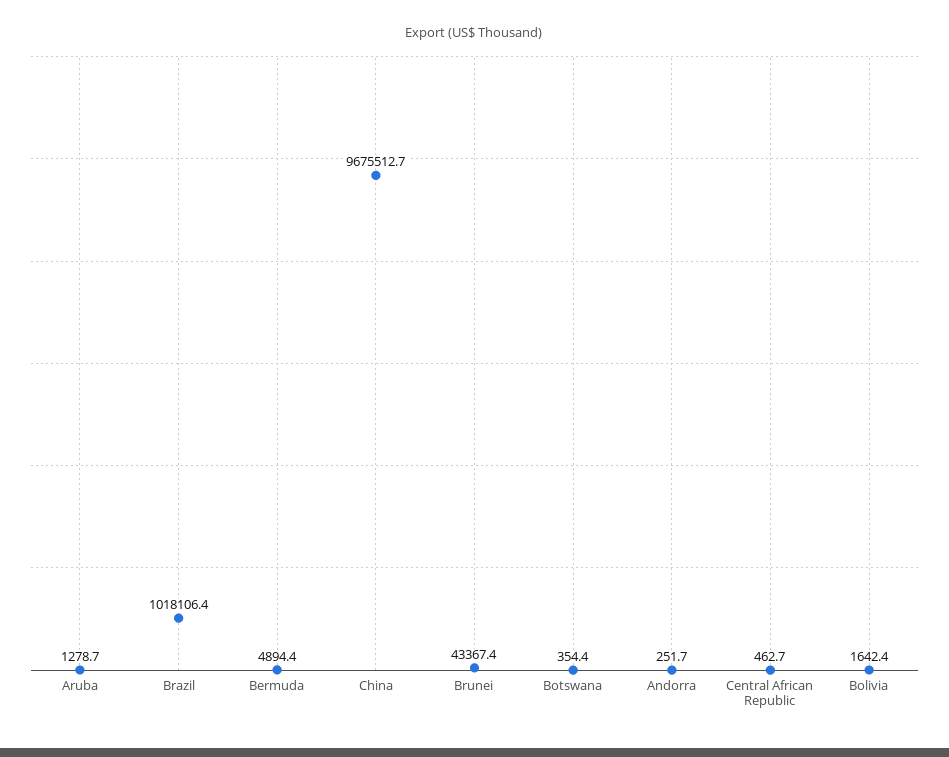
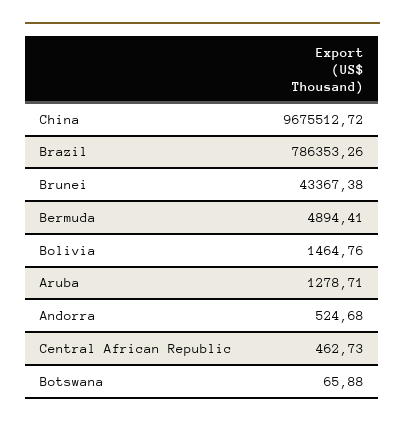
Brazil: 1018106.4 -> 786353.26
Botswana: 354.4 -> 65.88
Andorra: 251.7 -> 524.68
Bolivia: 1642.4 -> 1464.76

